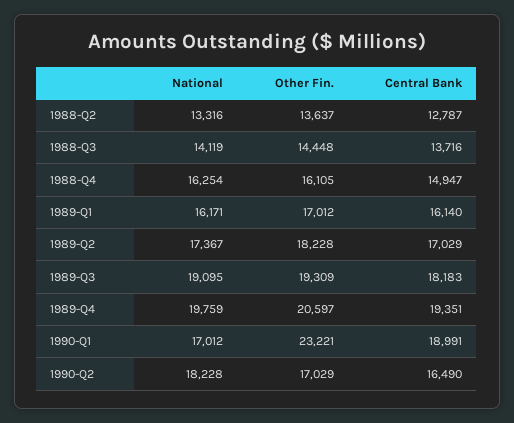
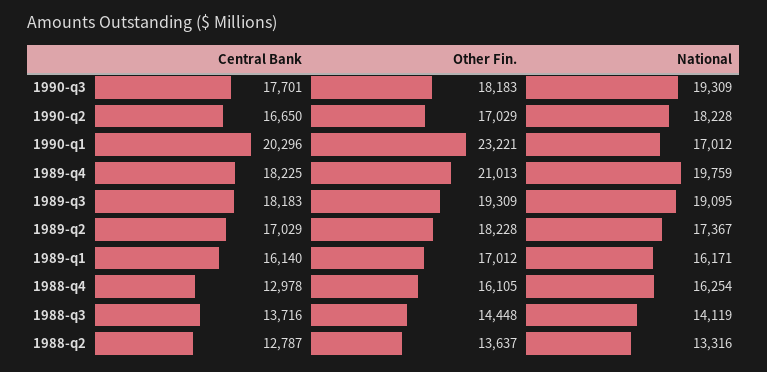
Central Bank, 1988-Q4: 14947 -> 12978
Other Fin., 1989-Q4: 20597 -> 21013
Central Bank, 1989-Q4: 19351 -> 18225
Central Bank, 1990-Q1: 18991 -> 20296
Central Bank, 1990-Q2: 16490 -> 16650
Central Bank, 1990-q3: none -> 17701
Other Fin., 1990-q3: none -> 18183
National, 1990-q3: none -> 19309

